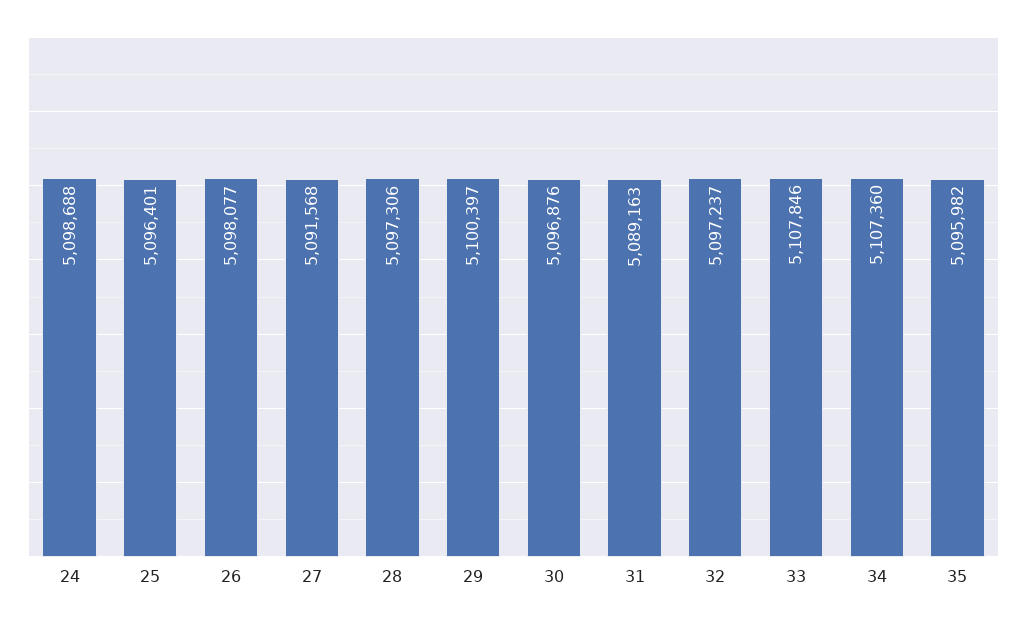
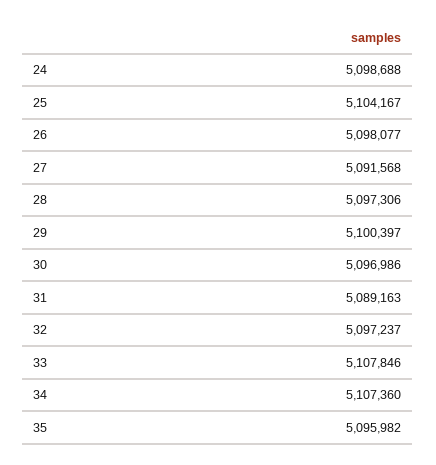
25: 5096401 -> 5104167
30: 5096876 -> 5096986

